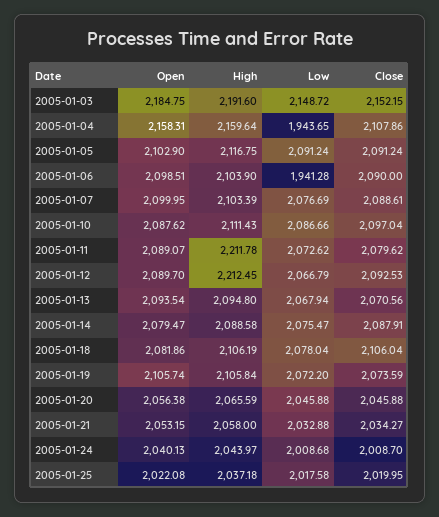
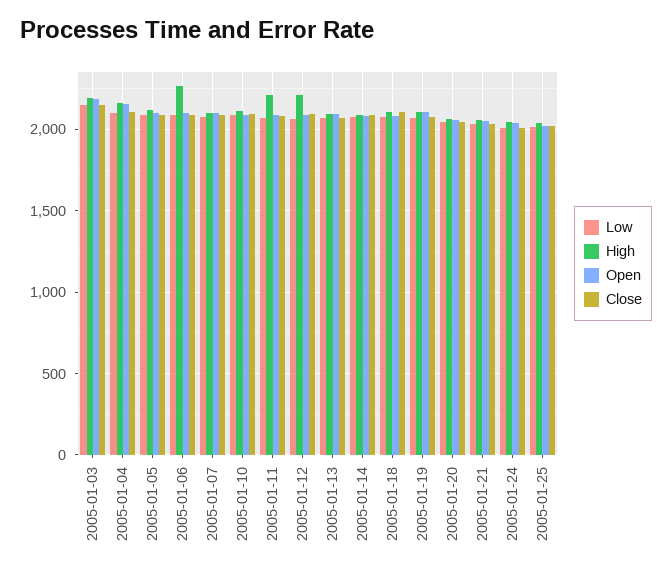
Low, 2005-01-04: 1943.65 -> 2100
High, 2005-01-06: 2103.9 -> 2250
Low, 2005-01-06: 1941.28 -> 2100

